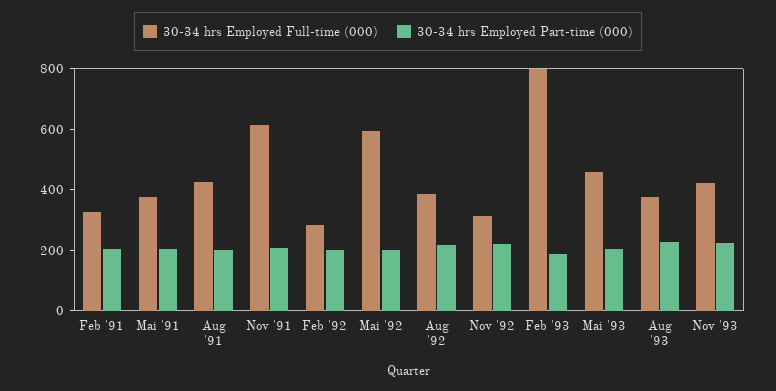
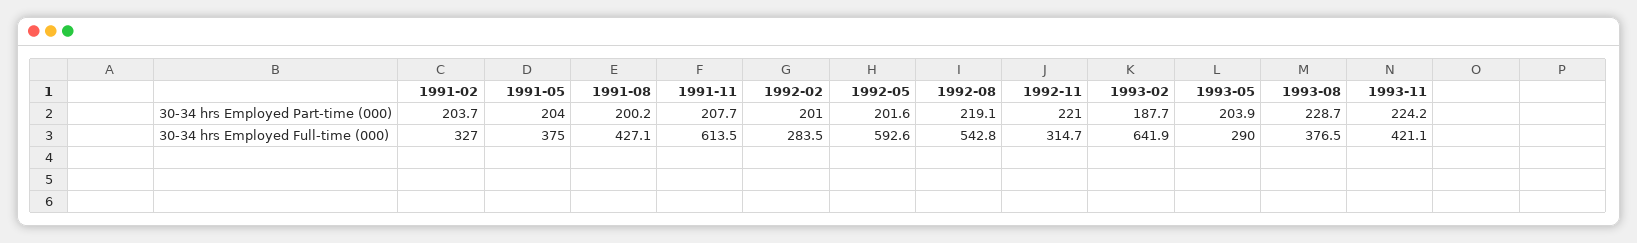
30-34 hrs Employed Full-time (000), Aug '92: 400 -> 542.8
30-34 hrs Employed Full-time (000), Feb '93: 800 -> 641.9
30-34 hrs Employed Full-time (000), Mai '93: 450 -> 290

